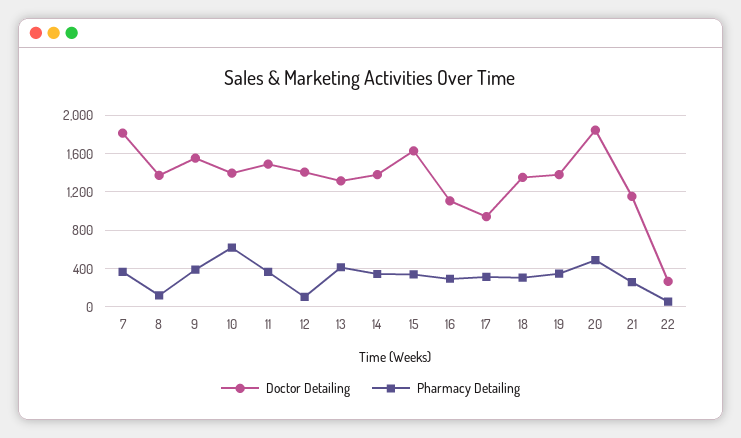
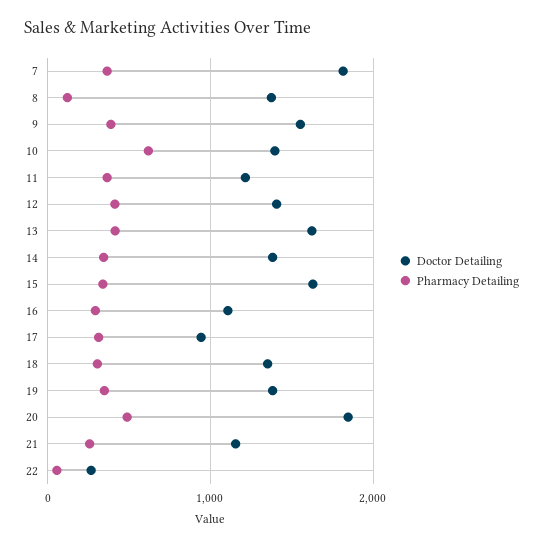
Doctor Detailing, 11: 1500 -> 1200
Pharmacy Detailing, 12: 100 -> 400
Doctor Detailing, 13: 1300 -> 1600

